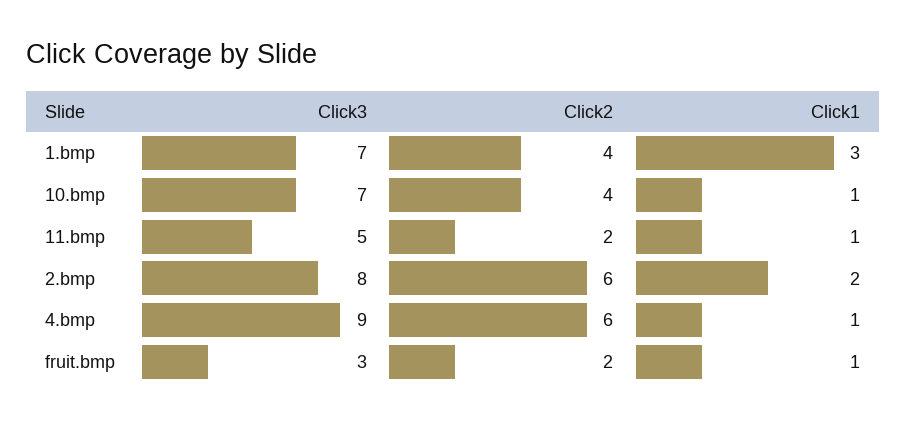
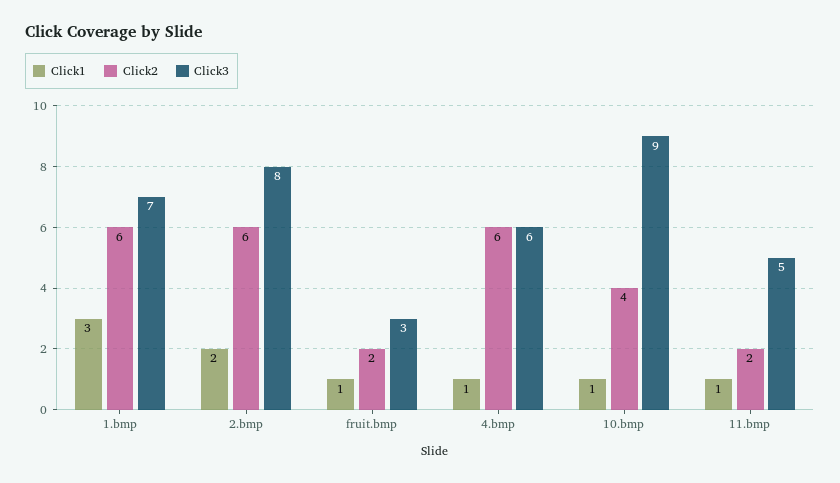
Click2, 1.bmp: 4 -> 6
Click3, 10.bmp: 7 -> 9
Click3, 4.bmp: 9 -> 6

